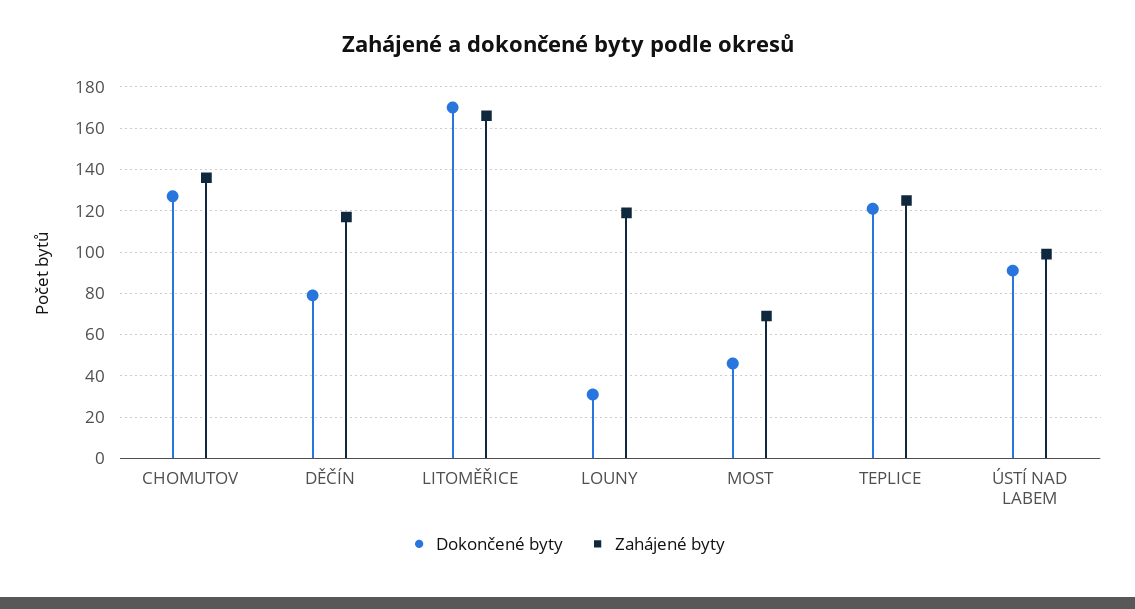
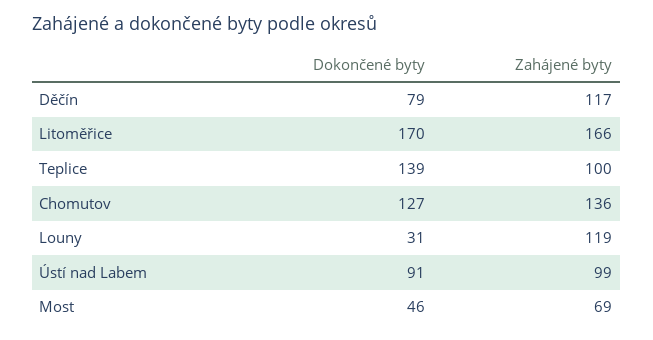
Dokončené byty, TEPLICE: 120 -> 139
Zahájené byty, TEPLICE: 125 -> 100

